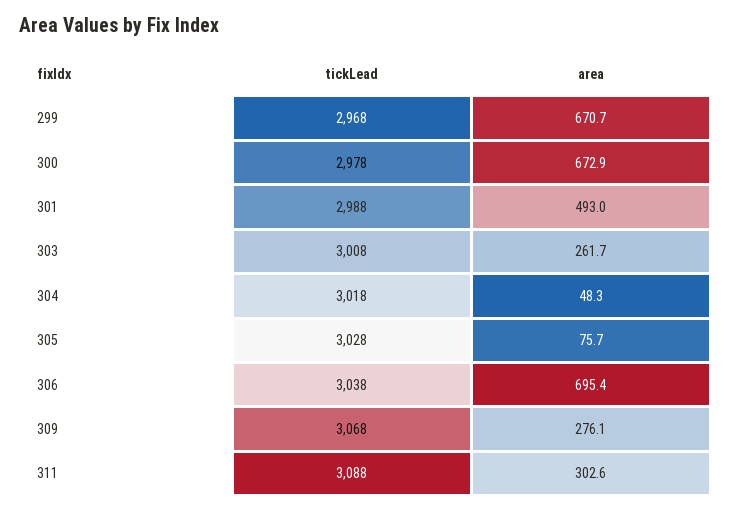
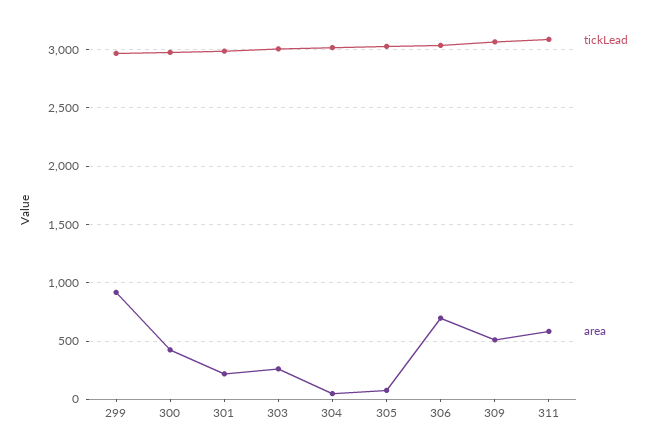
area, 299: 670.7 -> 900
area, 300: 672.9 -> 400
area, 301: 493 -> 200
area, 309: 276.1 -> 500
area, 311: 302.6 -> 600

